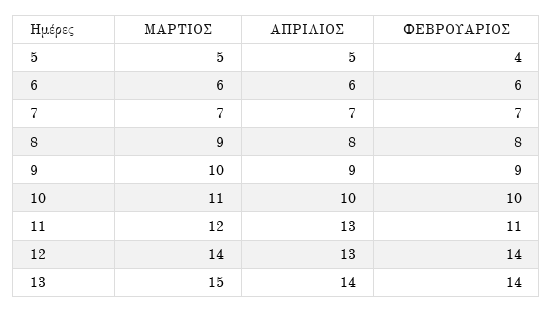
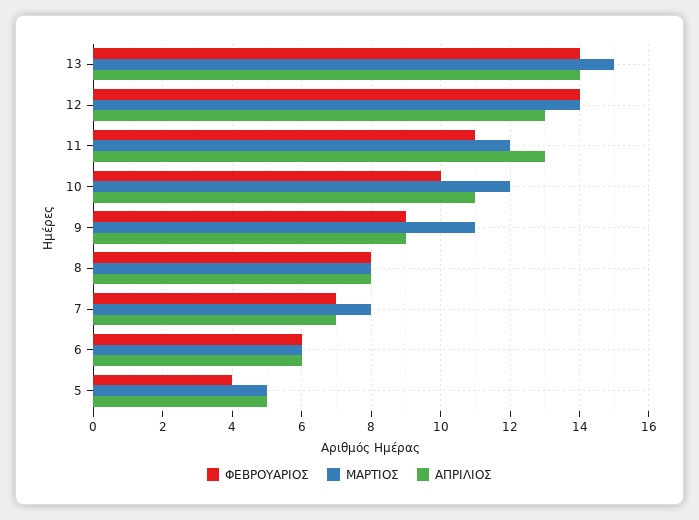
ΜΑΡΤΙΟΣ, 7: 7 -> 8
ΜΑΡΤΙΟΣ, 8: 9 -> 8
ΜΑΡΤΙΟΣ, 9: 10 -> 11
ΜΑΡΤΙΟΣ, 10: 11 -> 12
ΑΠΡΙΛΙΟΣ, 10: 10 -> 11

